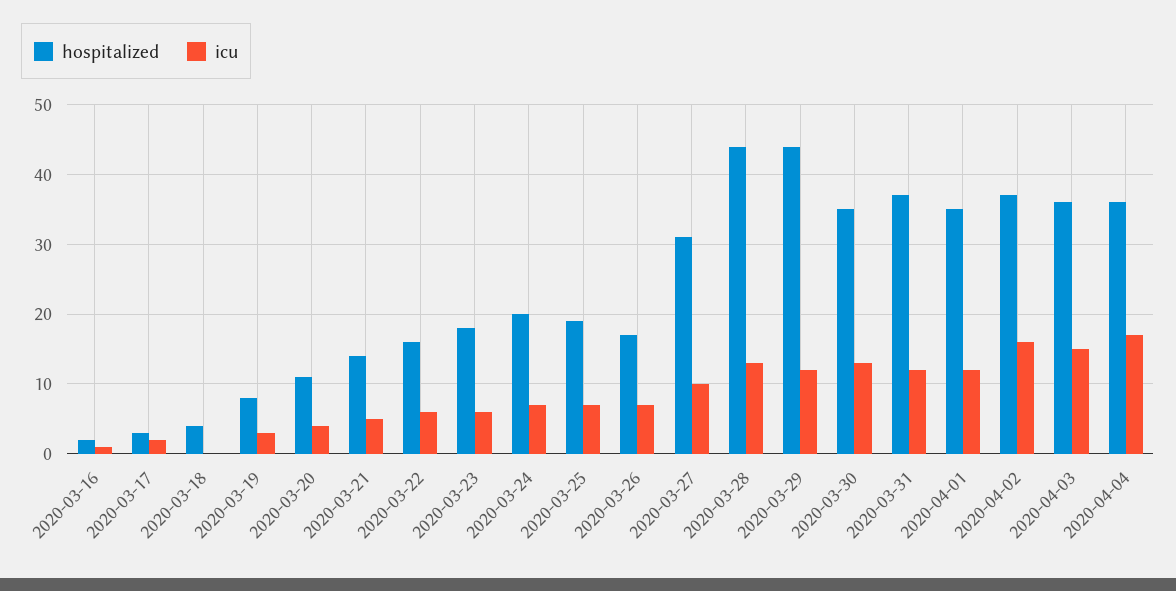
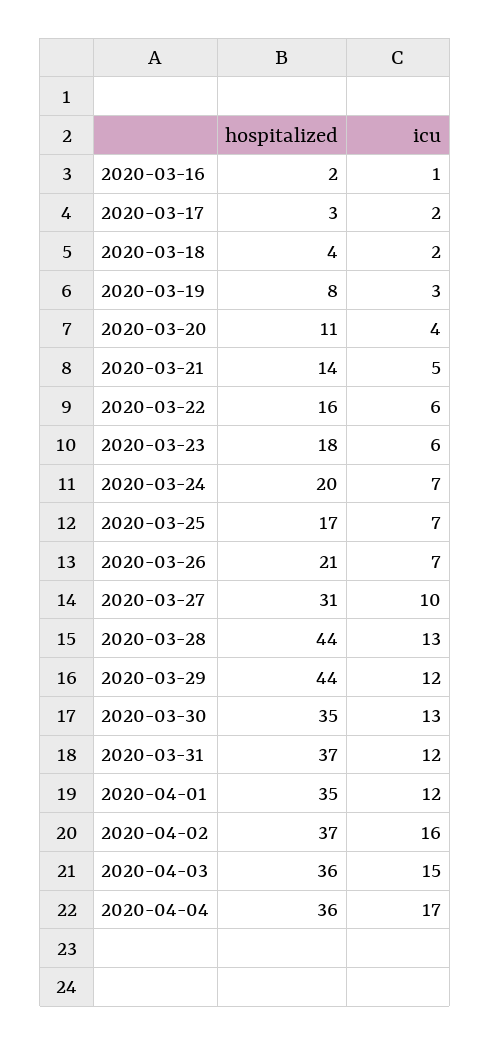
icu, 2020-03-18: 0 -> 2
hospitalized, 2020-03-25: 19 -> 17
hospitalized, 2020-03-26: 17 -> 21

